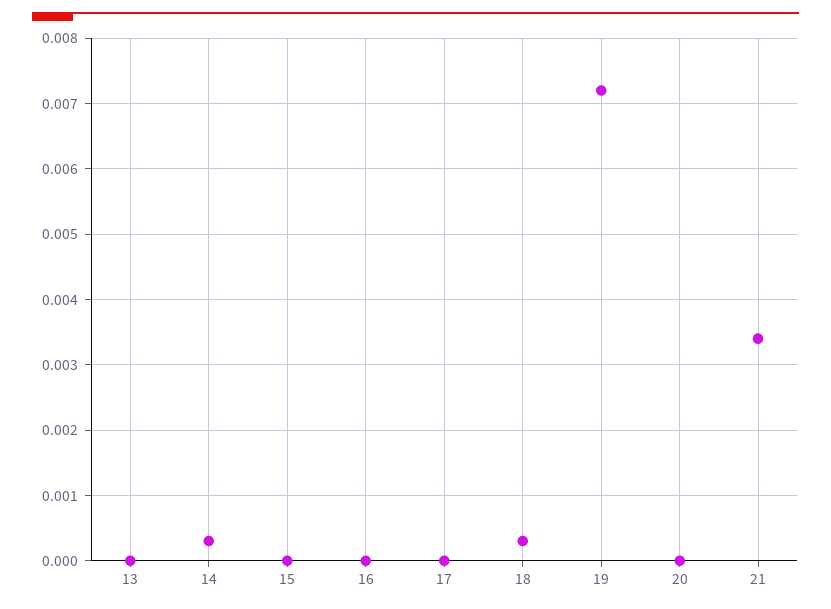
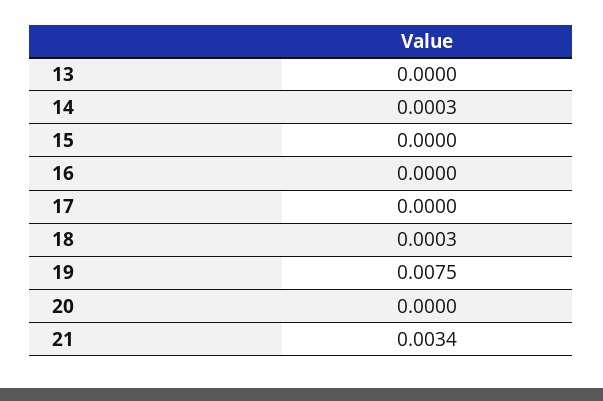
19: 0.0072 -> 0.0075

